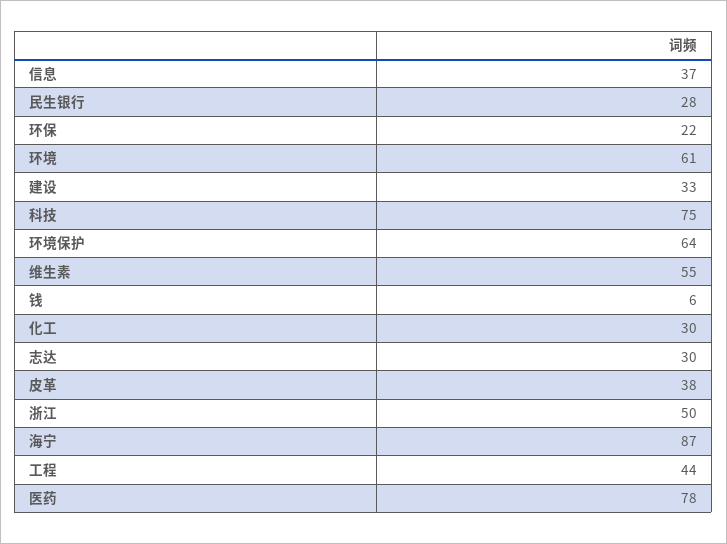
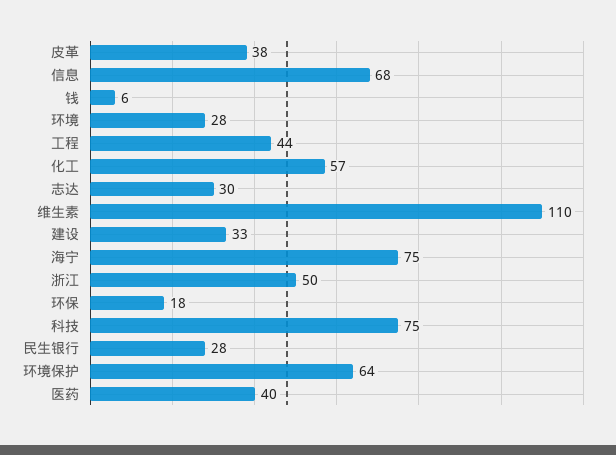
信息: 37 -> 68
环保: 22 -> 18
环境: 61 -> 28
维生素: 55 -> 110
化工: 30 -> 57
海宁: 87 -> 75
医药: 78 -> 40

